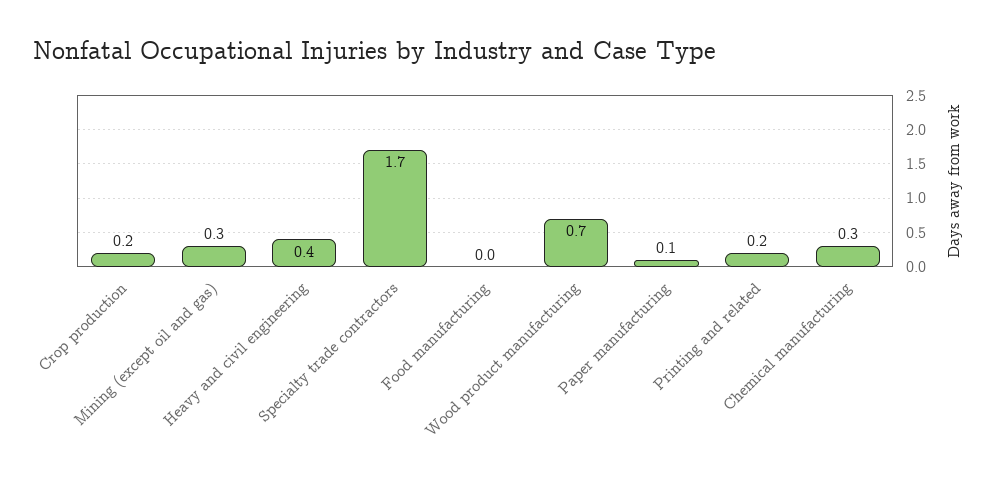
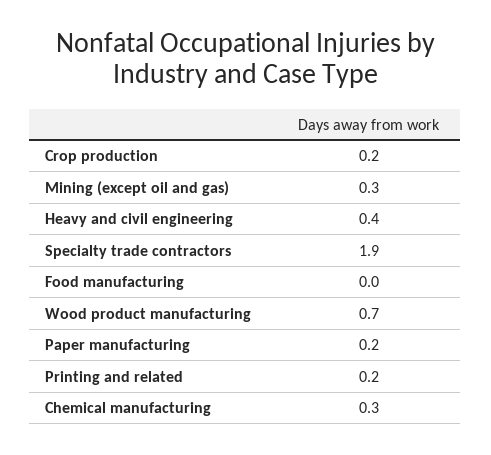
Specialty trade contractors: 1.7 -> 1.9
Paper manufacturing: 0.1 -> 0.2

